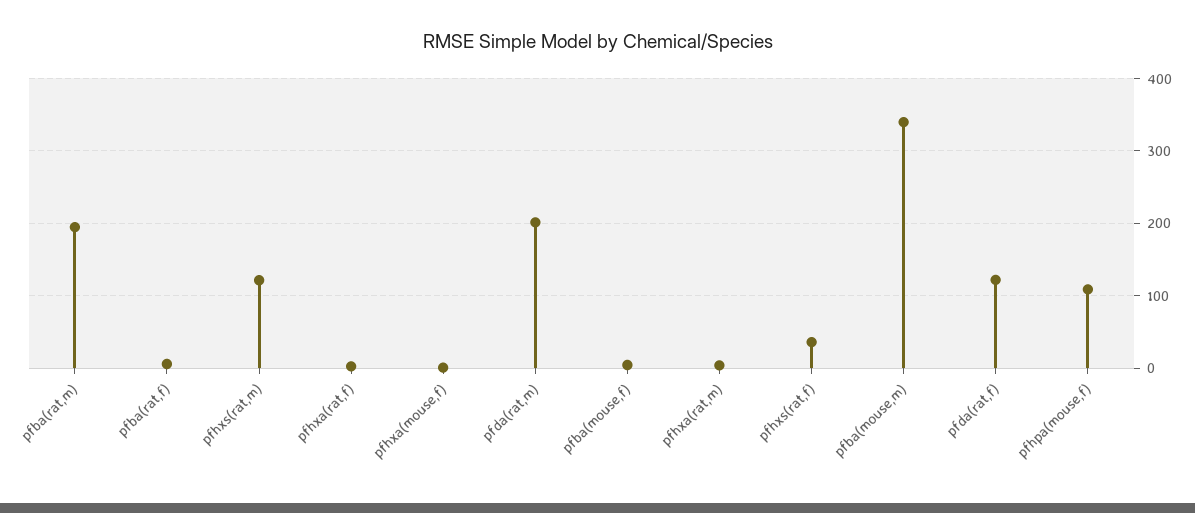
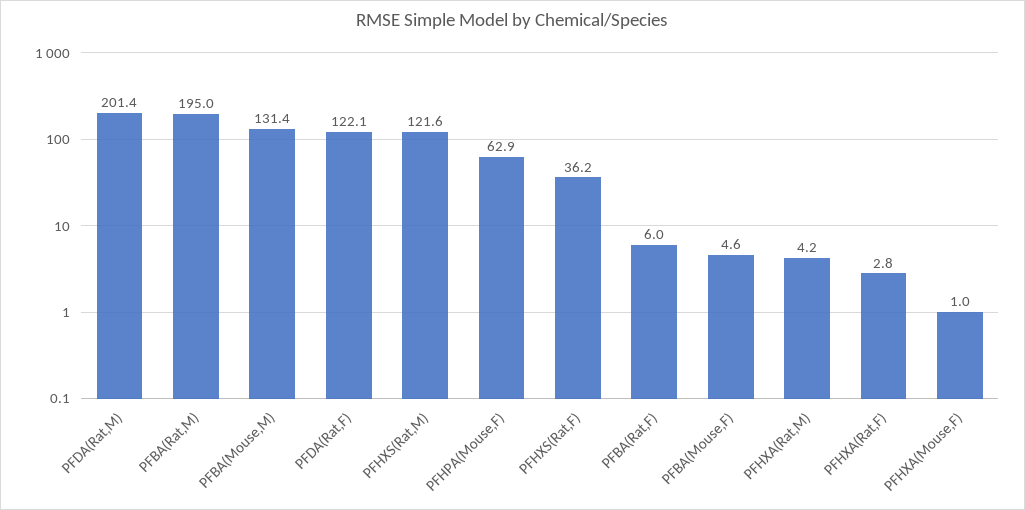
pfba(mouse,m): 340 -> 131.4
pfhpa(mouse,f): 110 -> 62.9

